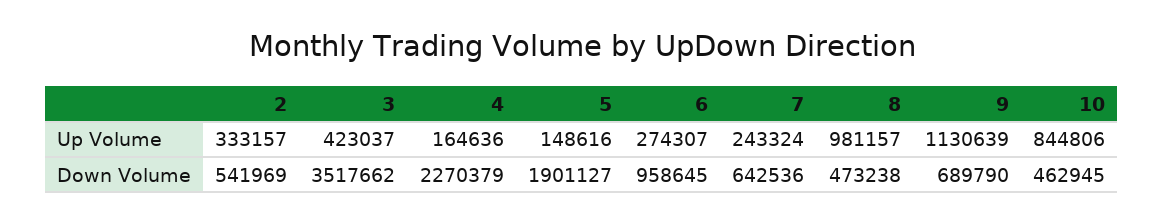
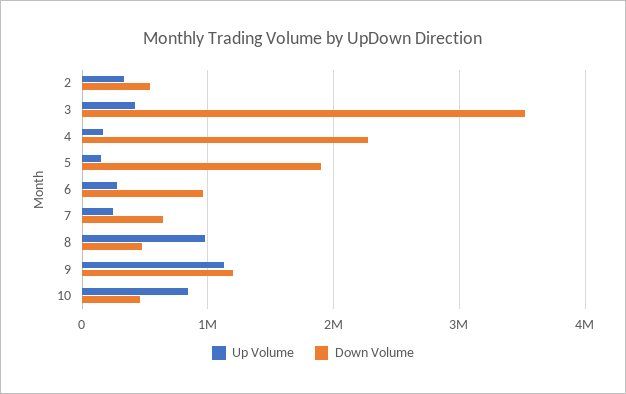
Down Volume, 9: 689790 -> 1200000

